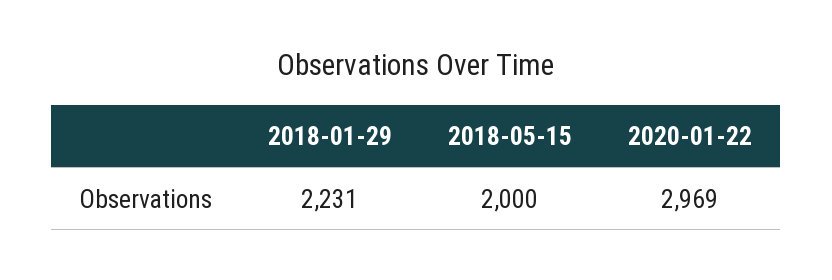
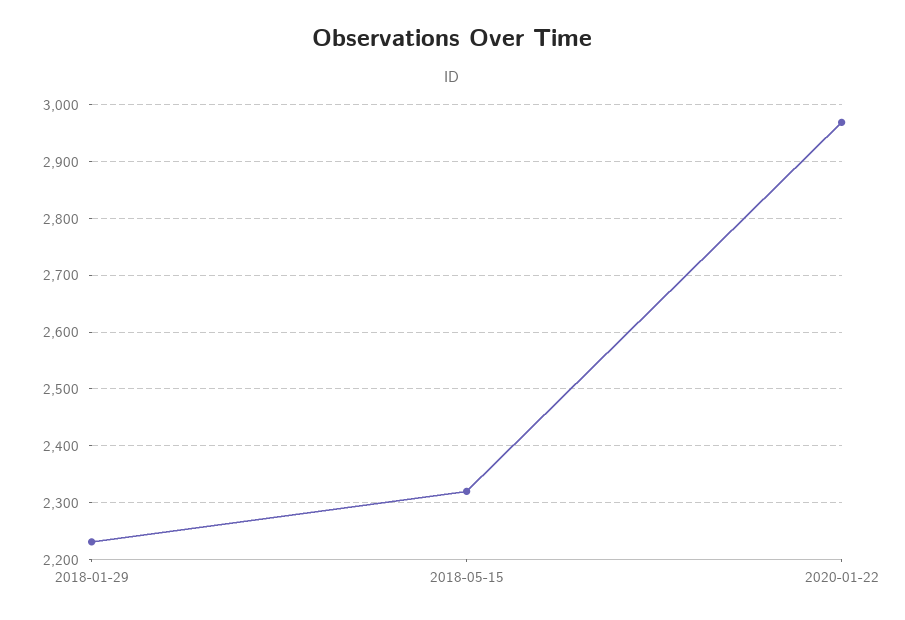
2018-05-15: 2000 -> 2320

